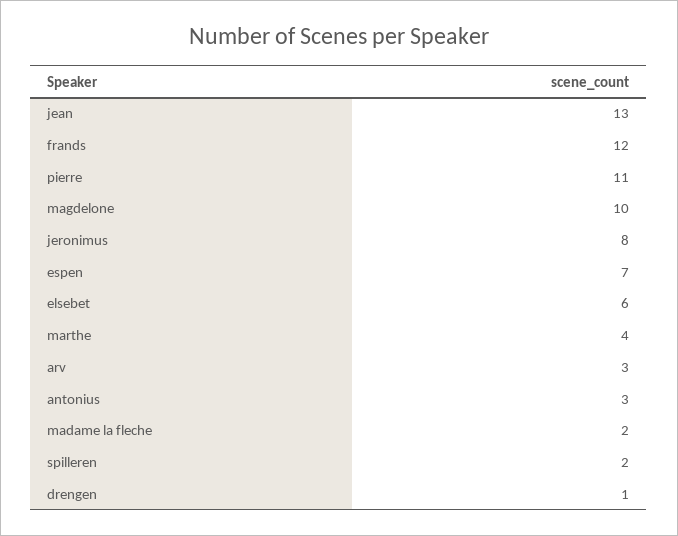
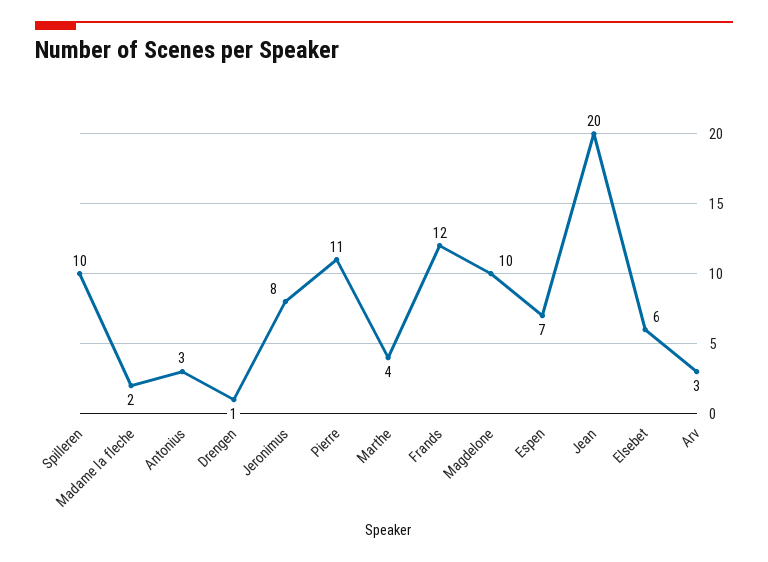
jean: 13 -> 20
spilleren: 2 -> 10

